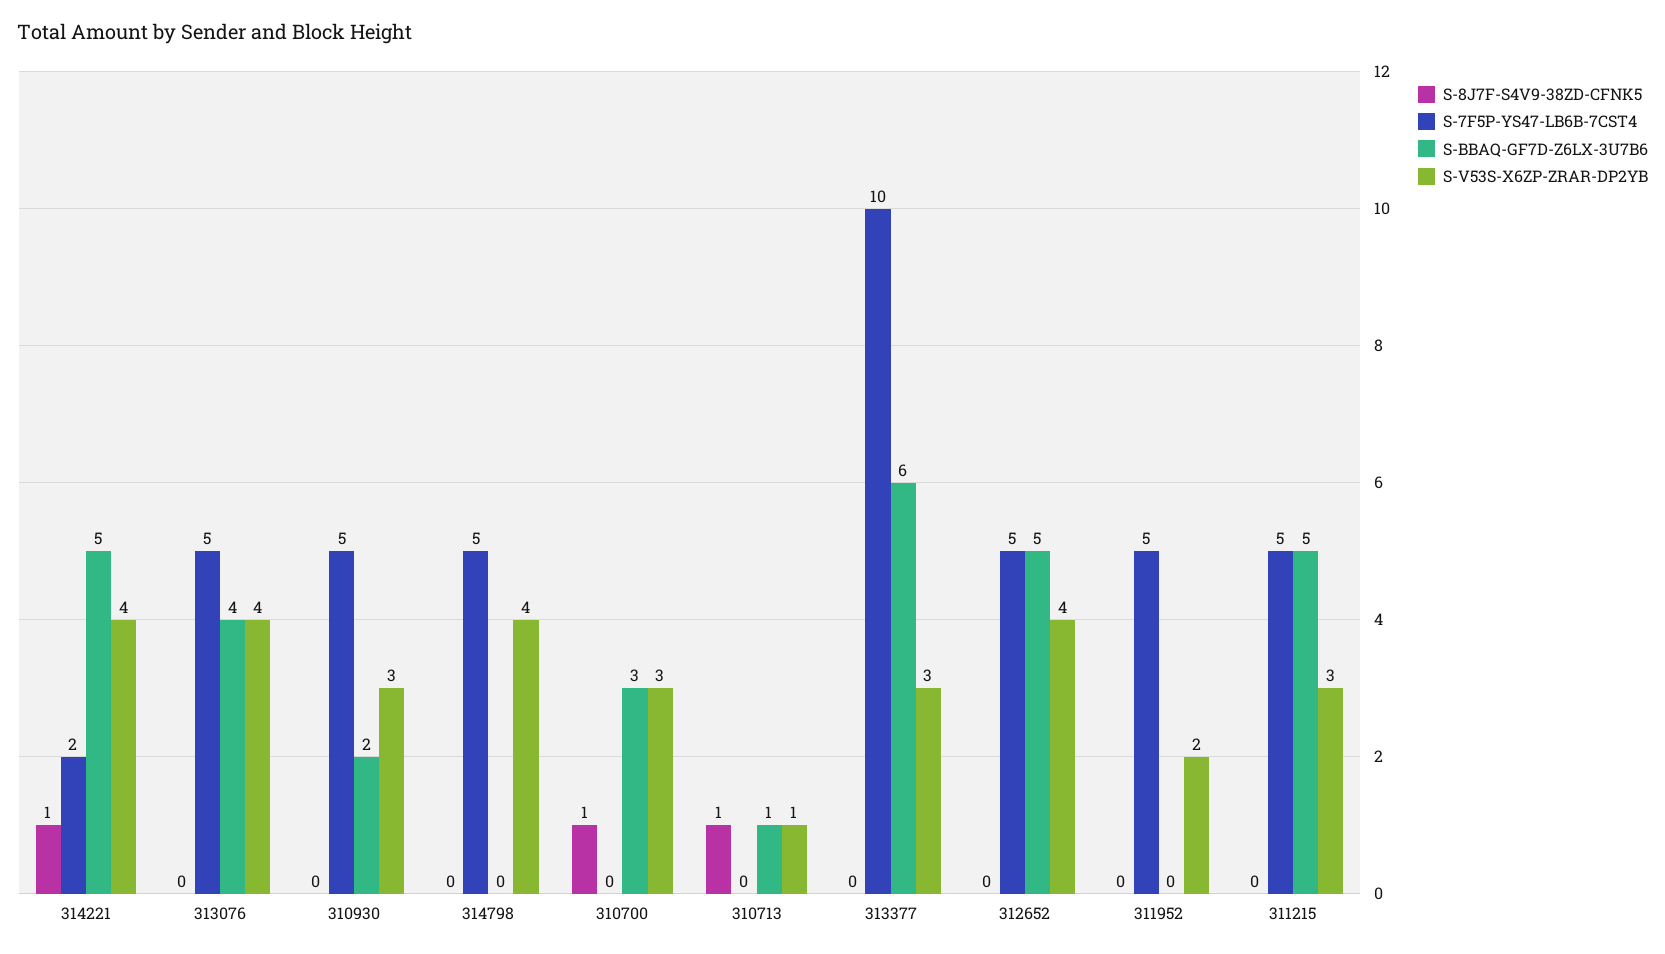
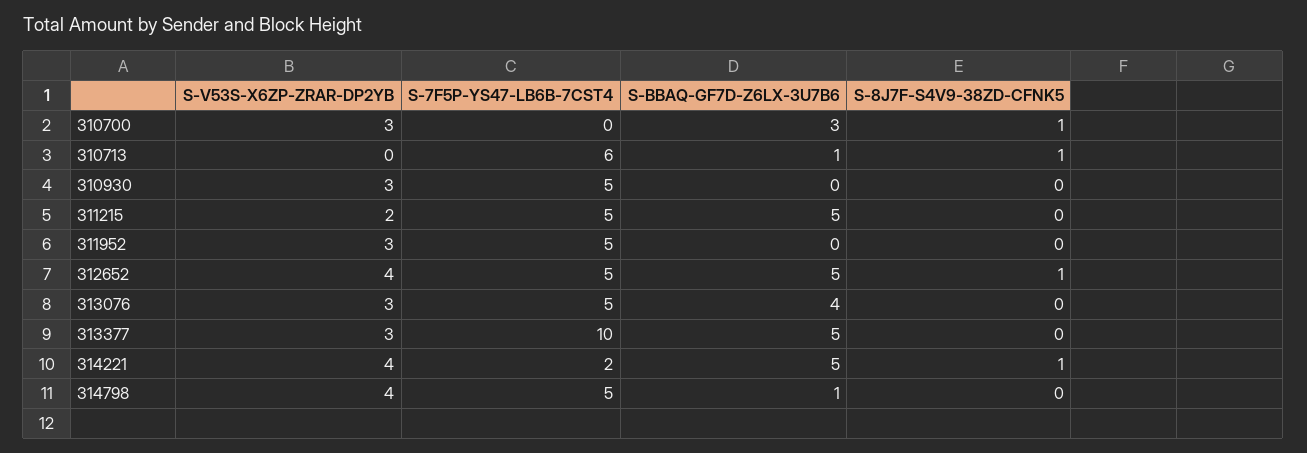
S-V53S-X6ZP-ZRAR-DP2YB, 313076: 4 -> 3
S-BBAQ-GF7D-Z6LX-3U7B6, 310930: 2 -> 0
S-BBAQ-GF7D-Z6LX-3U7B6, 314798: 0 -> 1
S-7F5P-YS47-LB6B-7CST4, 310713: 0 -> 6
S-V53S-X6ZP-ZRAR-DP2YB, 310713: 1 -> 0
S-BBAQ-GF7D-Z6LX-3U7B6, 313377: 6 -> 5
S-8J7F-S4V9-38ZD-CFNK5, 312652: 0 -> 1
S-V53S-X6ZP-ZRAR-DP2YB, 311952: 2 -> 3
S-V53S-X6ZP-ZRAR-DP2YB, 311215: 3 -> 2

